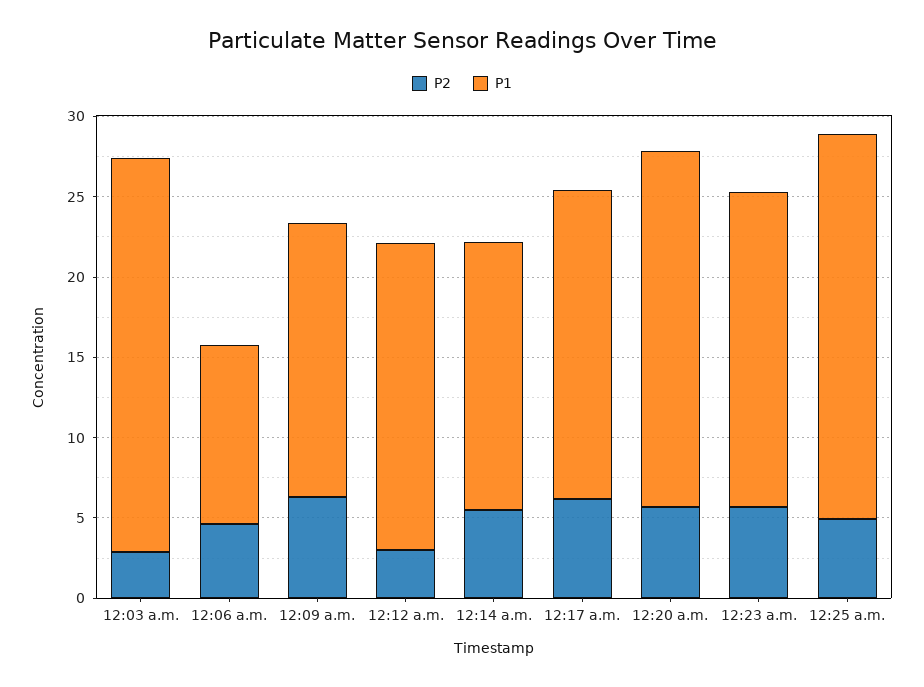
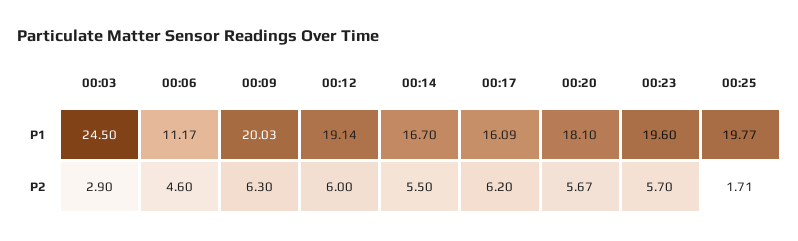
P1, 12:09 a.m.: 17 -> 20.03
P2, 12:12 a.m.: 3 -> 6
P1, 12:17 a.m.: 19 -> 16.09
P1, 12:20 a.m.: 22 -> 18.1
P2, 12:25 a.m.: 5 -> 1.71
P1, 12:25 a.m.: 24 -> 19.77

